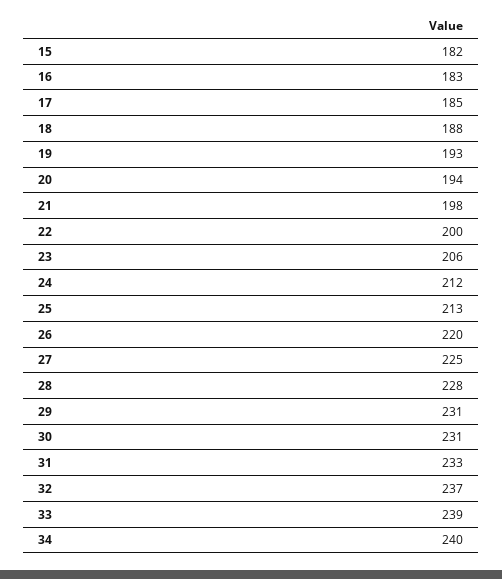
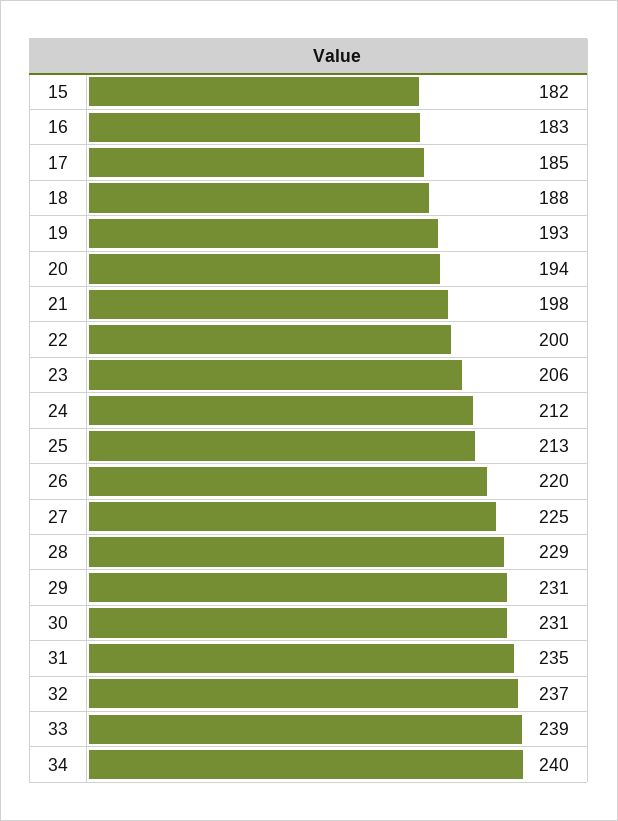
28: 228 -> 229
31: 233 -> 235

